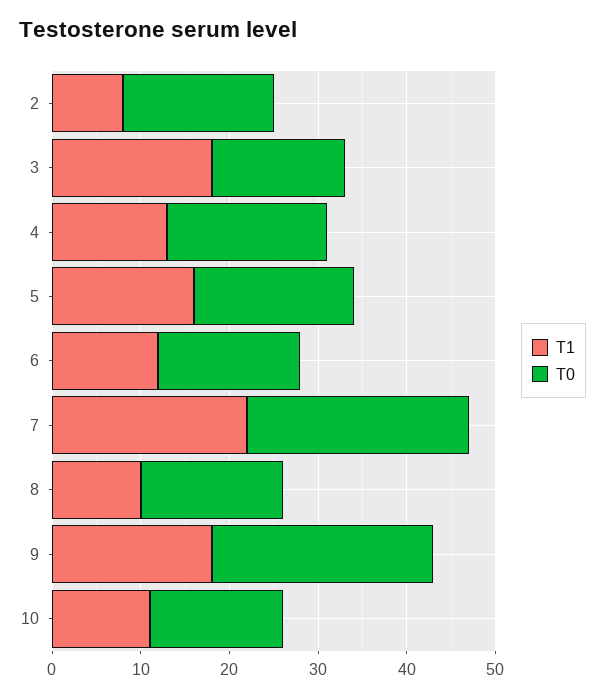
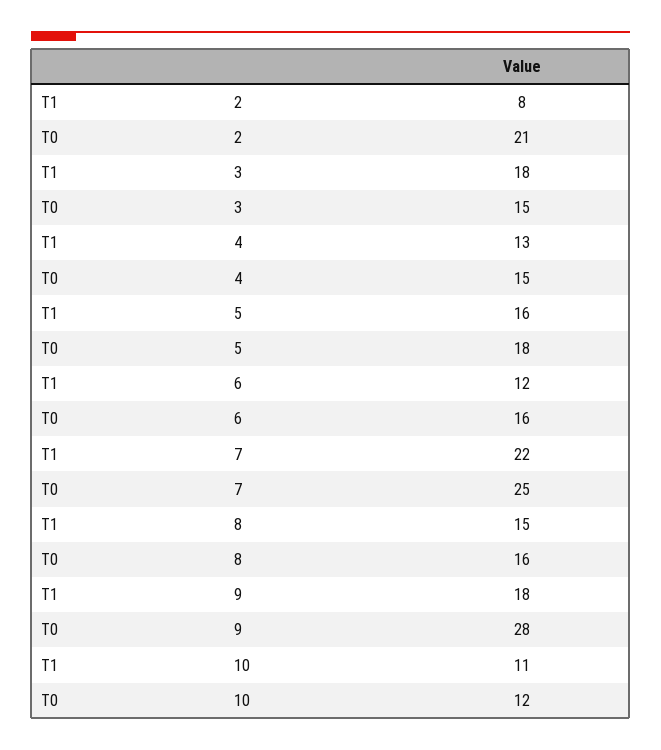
T0, 2: 17 -> 21
T0, 4: 18 -> 15
T1, 8: 10 -> 15
T0, 9: 25 -> 28
T0, 10: 15 -> 12

